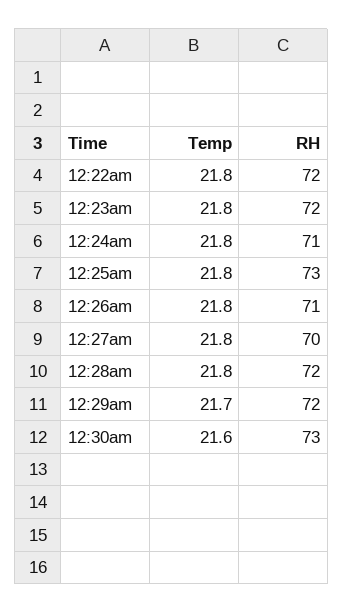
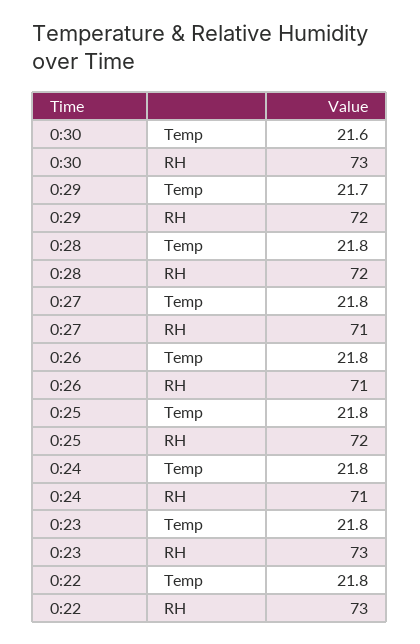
RH, 12:22am: 72 -> 73
RH, 12:23am: 72 -> 73
RH, 12:25am: 73 -> 72
RH, 12:27am: 70 -> 71

